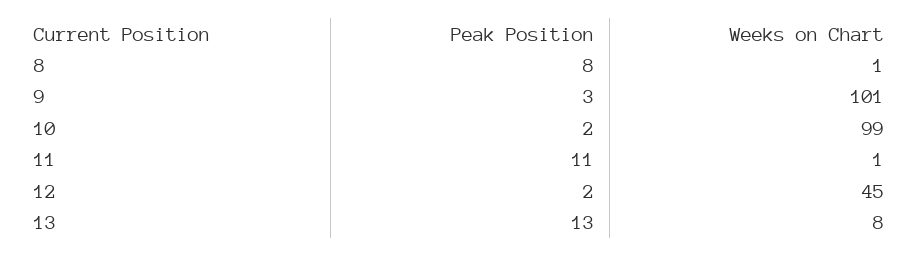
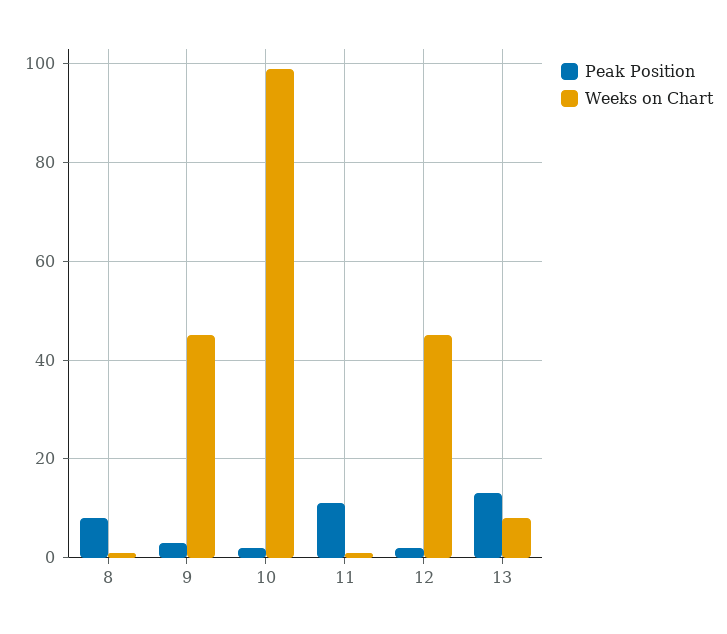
Weeks on Chart, 9: 101 -> 45

